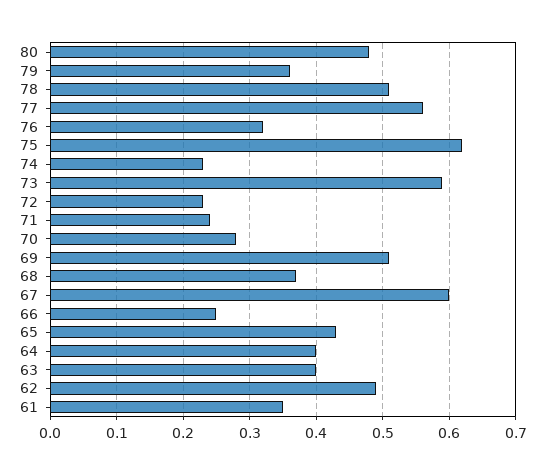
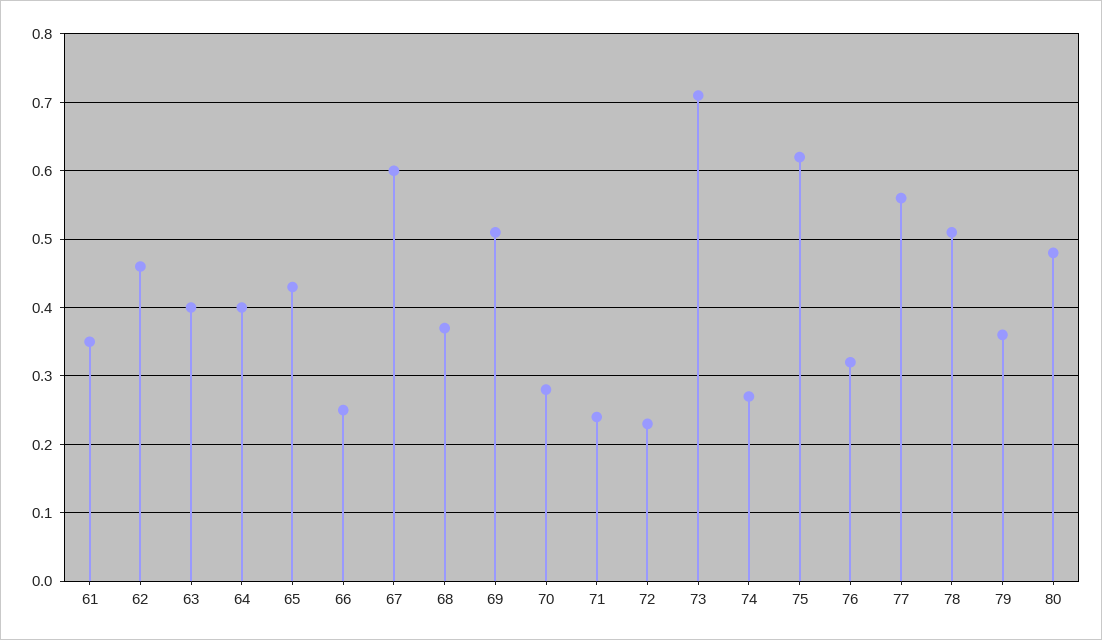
74: 0.23 -> 0.27
73: 0.59 -> 0.71
62: 0.49 -> 0.46

